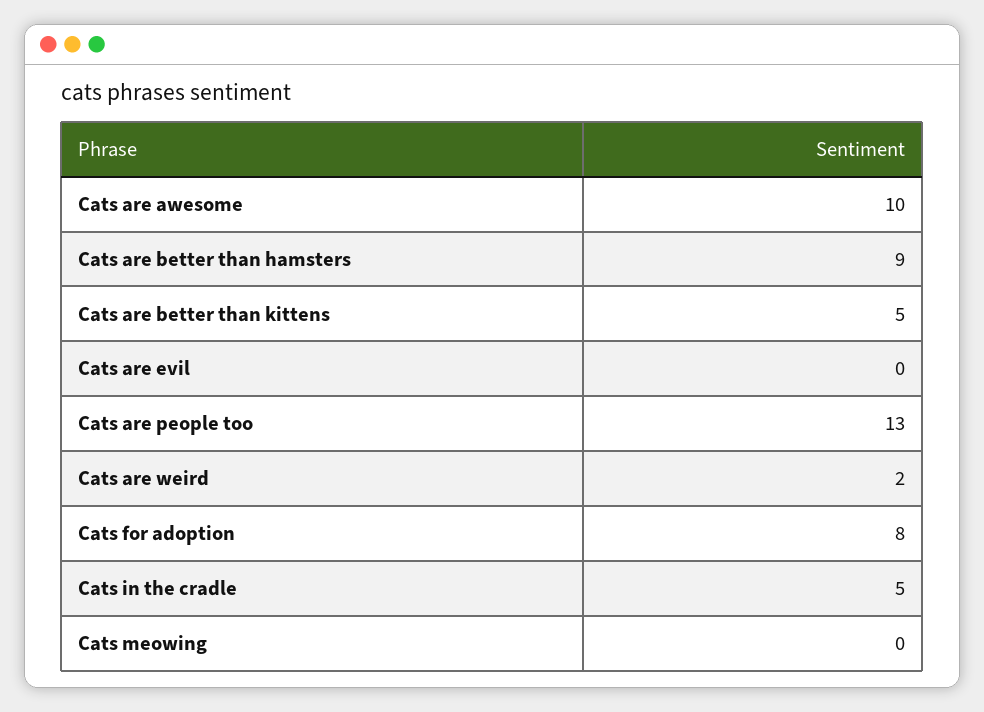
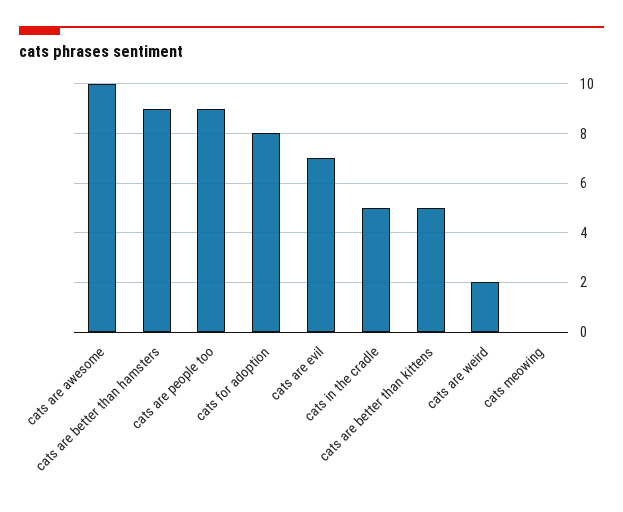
Cats are evil: 0 -> 7
Cats are people too: 13 -> 9

